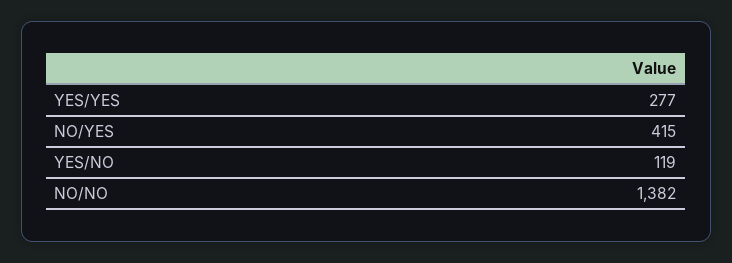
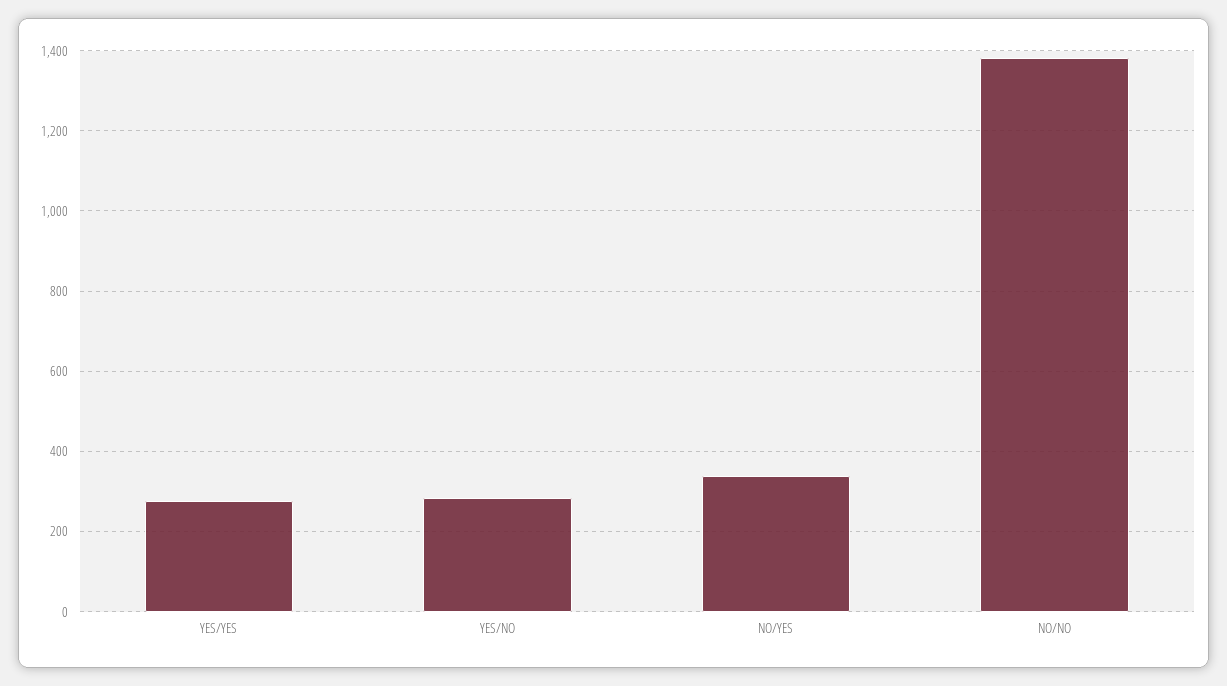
NO/YES: 415 -> 340
YES/NO: 119 -> 280

